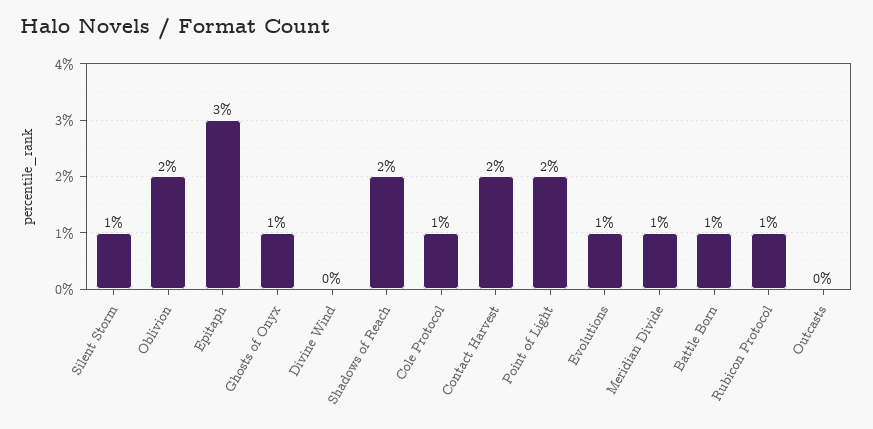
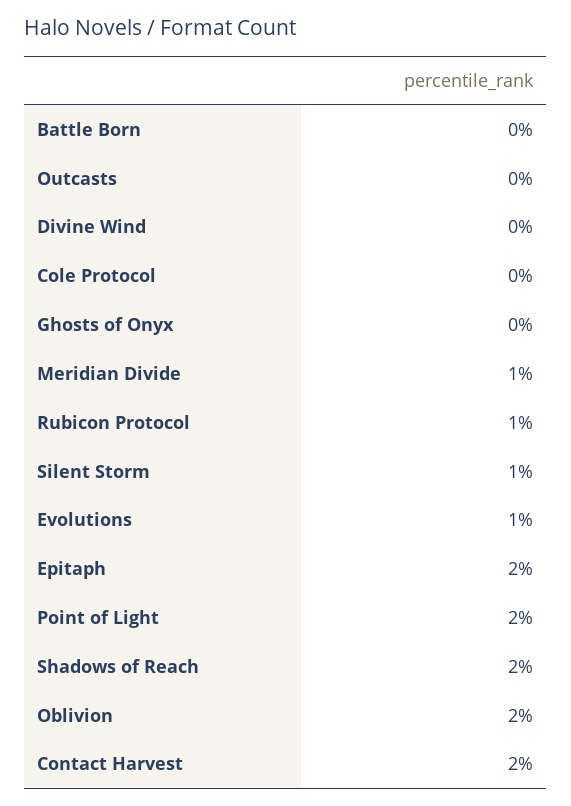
Epitaph: 3 -> 2
Ghosts of Onyx: 1 -> 0
Cole Protocol: 1 -> 0
Battle Born: 1 -> 0

